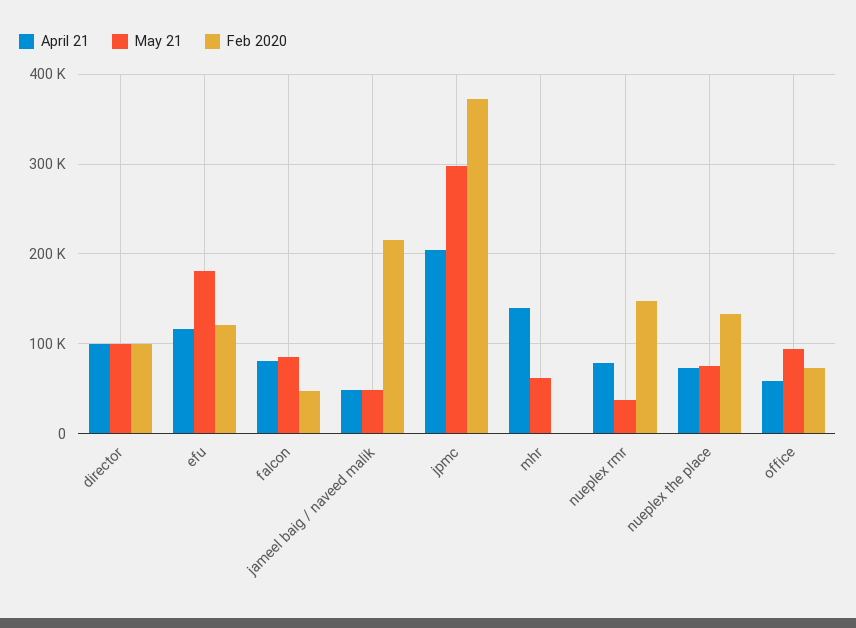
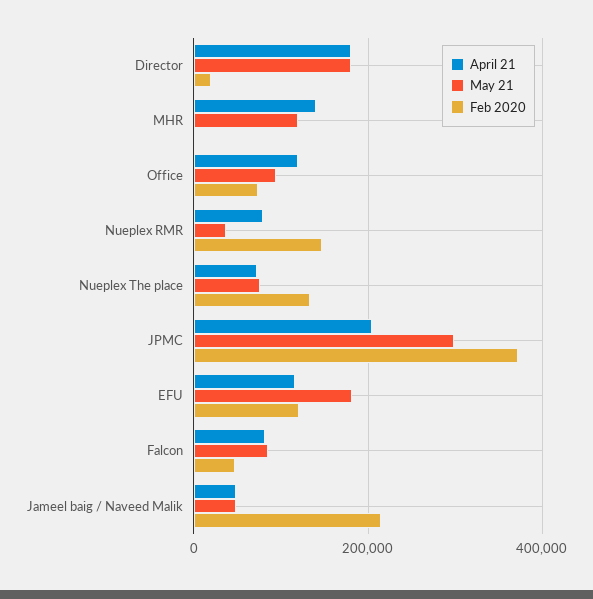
April 21, director: 100000 -> 180000
May 21, director: 100000 -> 180000
Feb 2020, director: 100000 -> 20000
May 21, mhr: 60000 -> 120000
April 21, office: 60000 -> 120000

